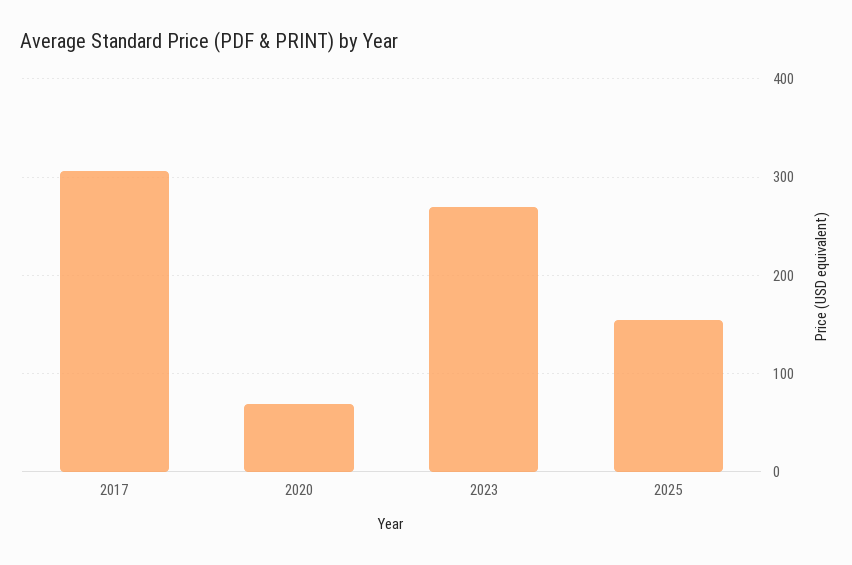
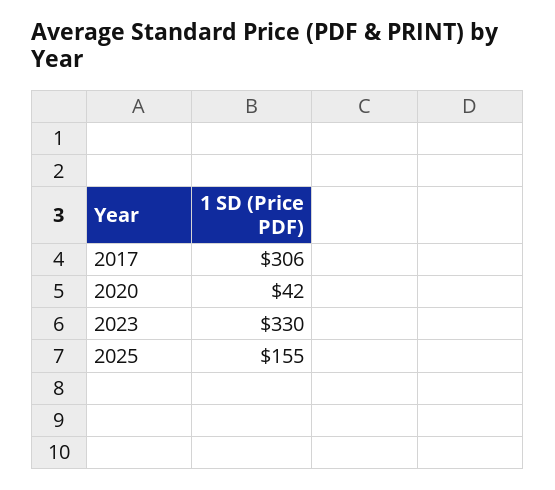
2020: 70 -> 42
2023: 270 -> 330

